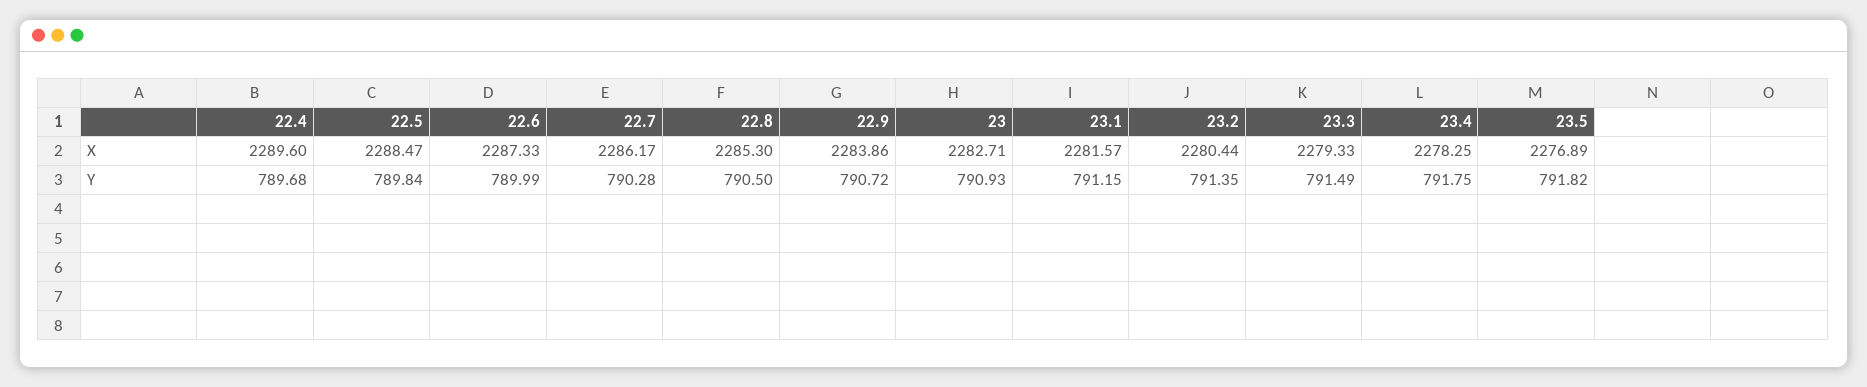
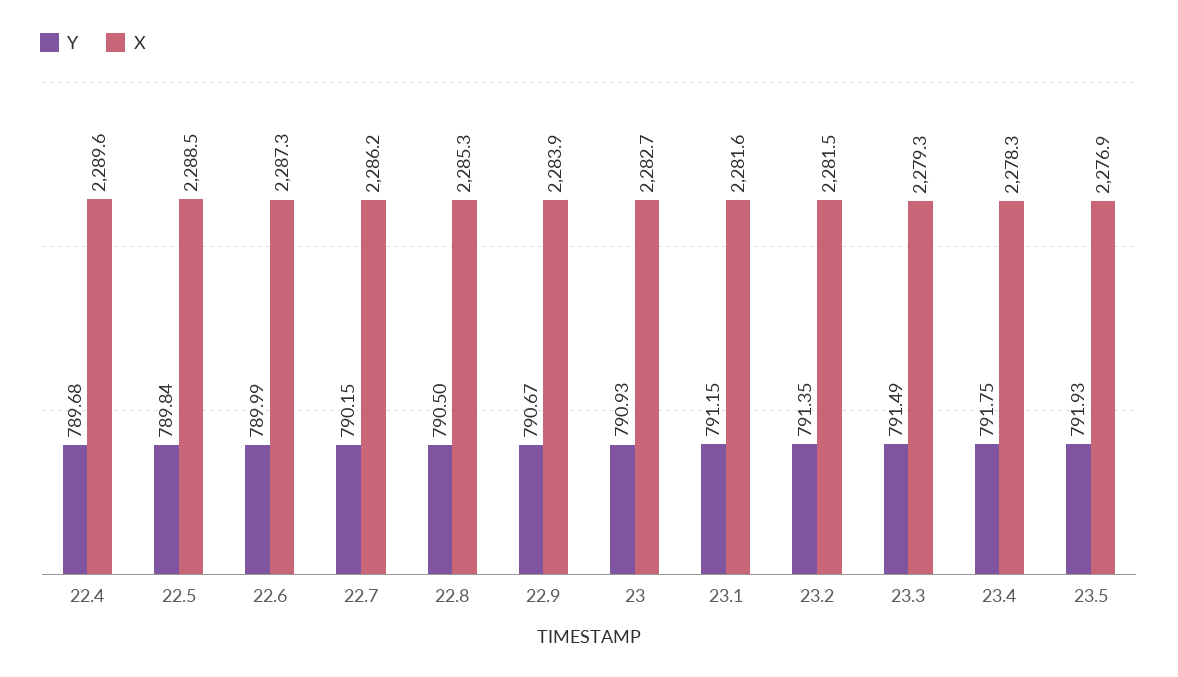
X, 23.2: 2280.44 -> 2281.5
Y, 22.7: 790.28 -> 790.15
Y, 22.9: 790.72 -> 790.67
Y, 23.5: 791.82 -> 791.93

